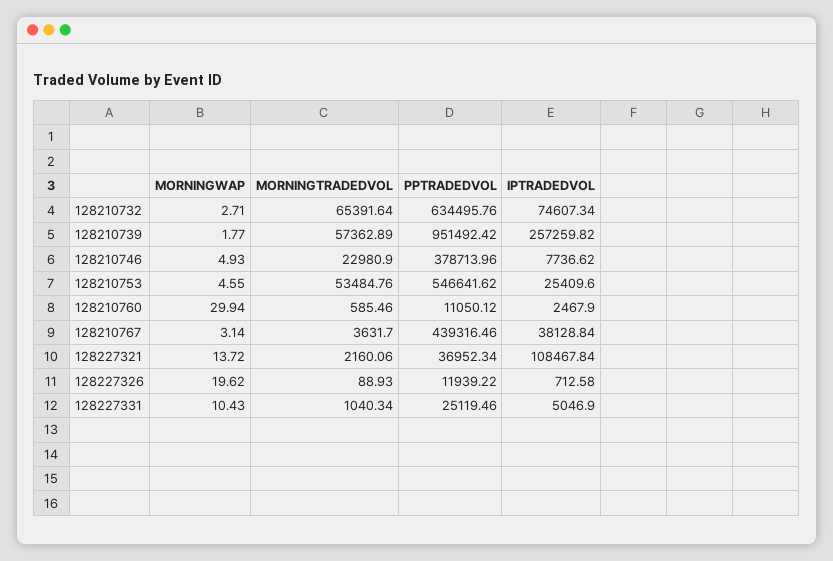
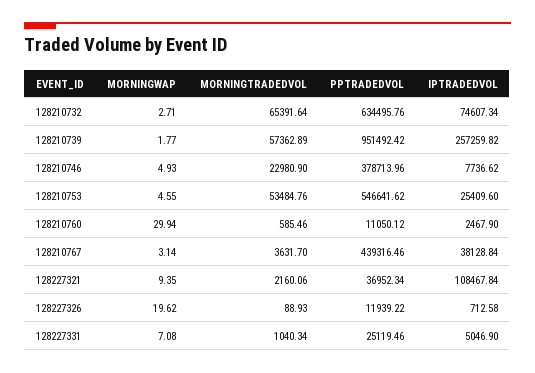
MORNINGWAP, 128227321: 13.72 -> 9.35
MORNINGWAP, 128227331: 10.43 -> 7.08

